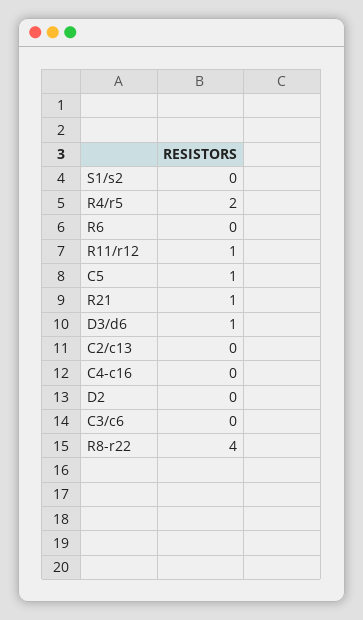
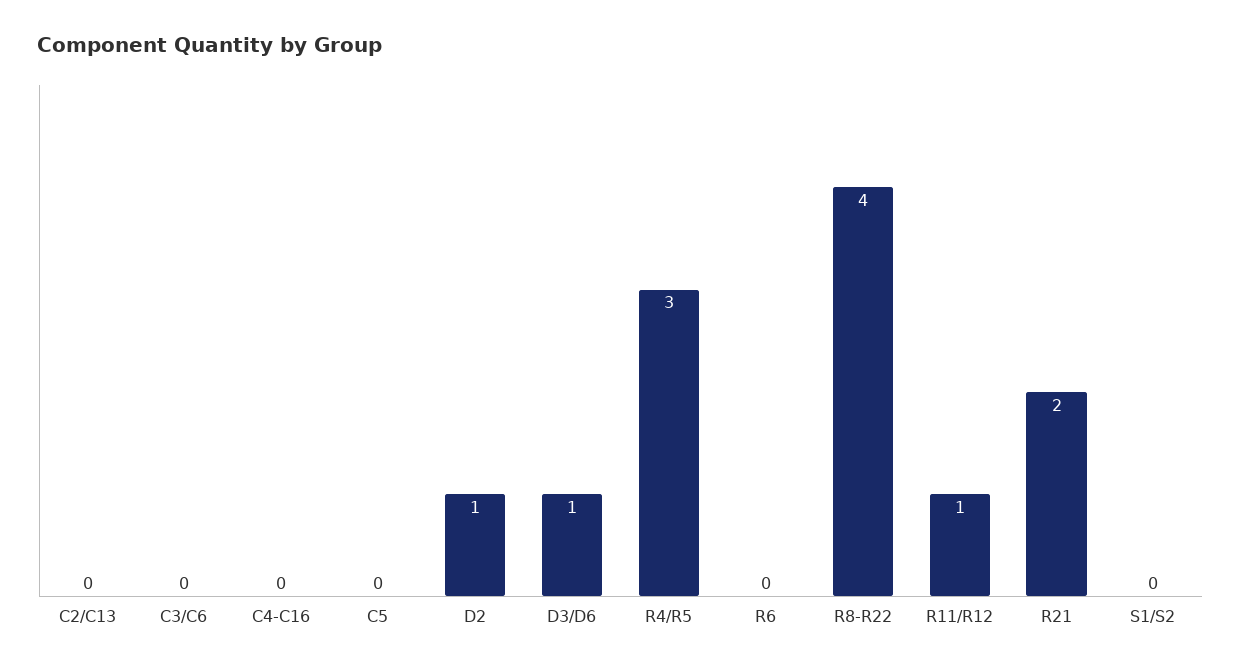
R4/r5: 2 -> 3
C5: 1 -> 0
R21: 1 -> 2
D2: 0 -> 1

